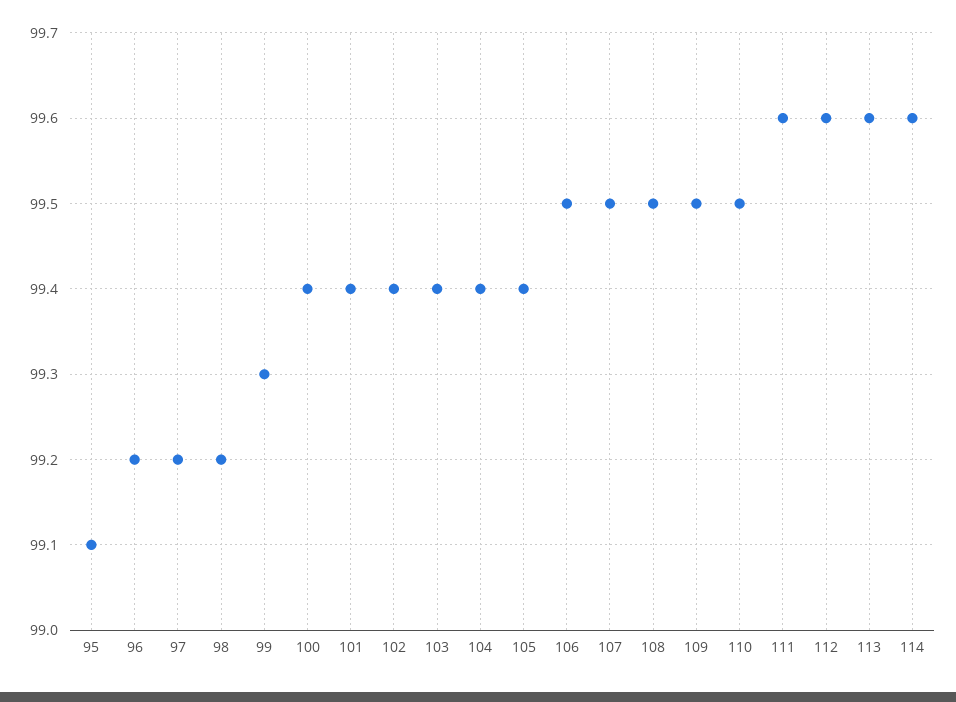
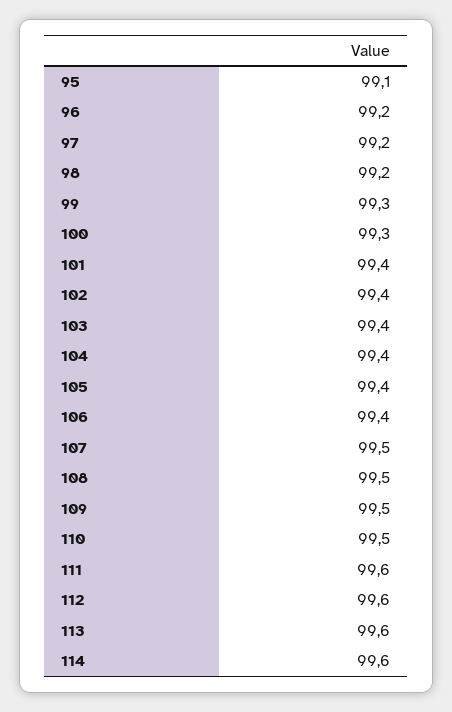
100: 99.4 -> 99.3
106: 99.5 -> 99.4

